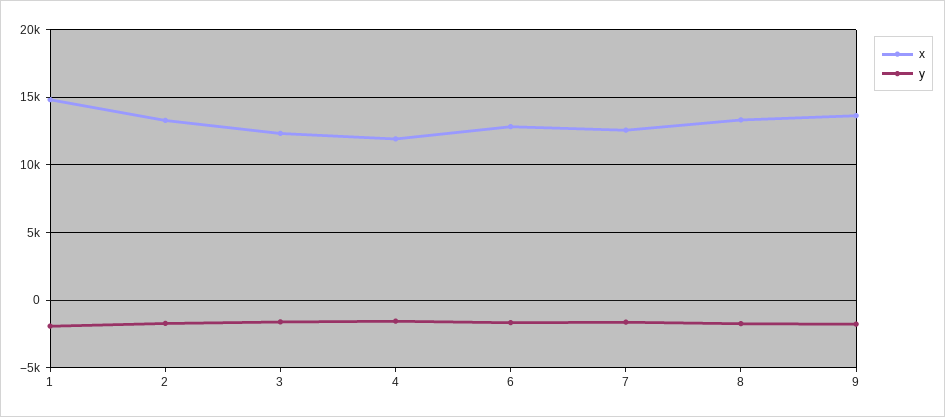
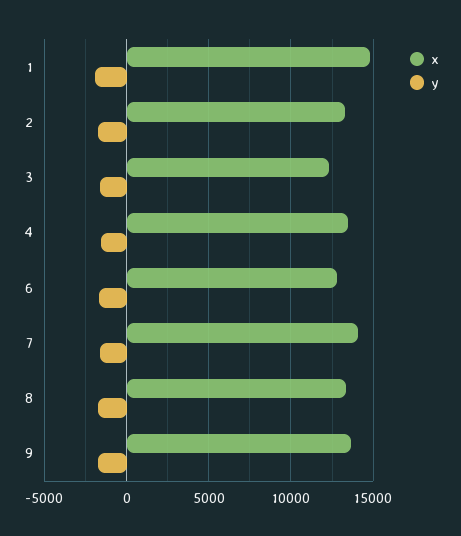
x, 4: 12000 -> 13500
x, 7: 12500 -> 14000

